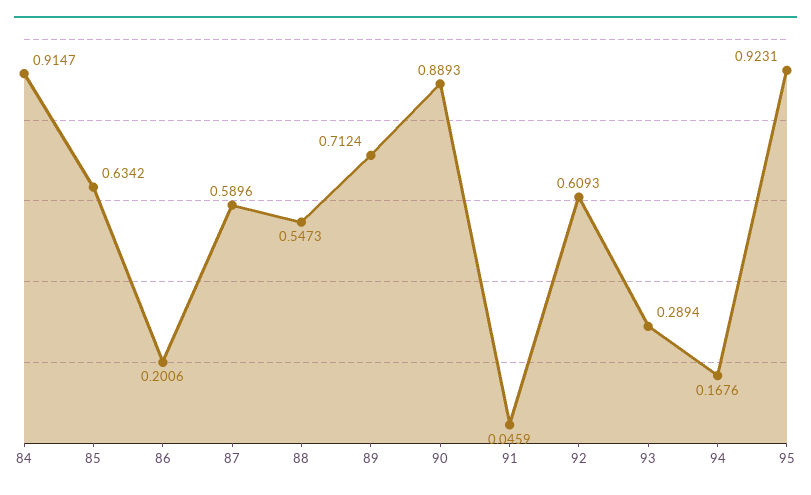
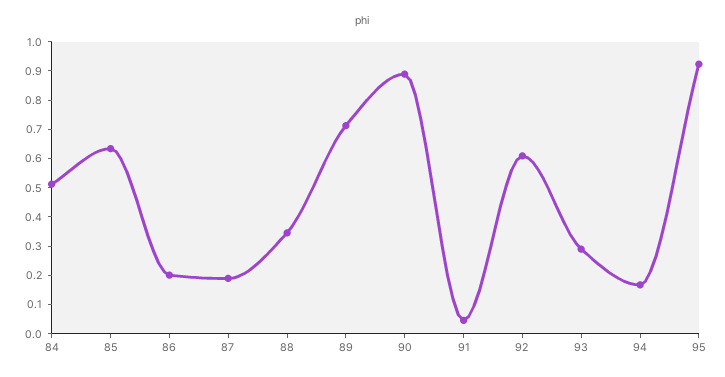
84: 0.9147 -> 0.5
87: 0.5896 -> 0.2
88: 0.5473 -> 0.35

